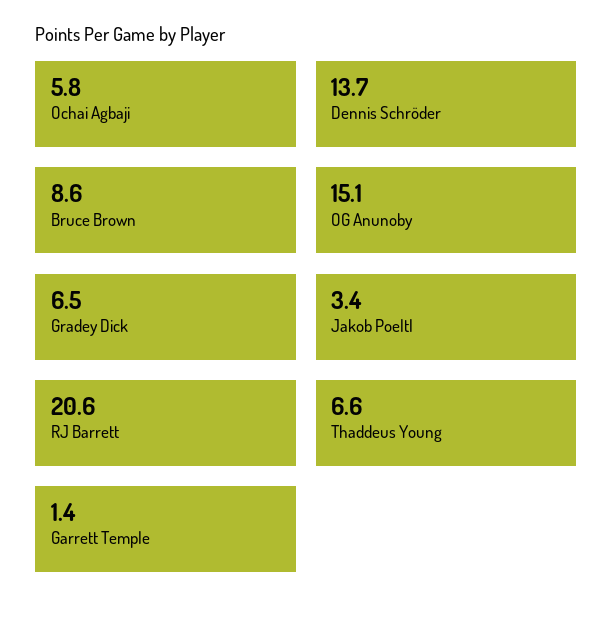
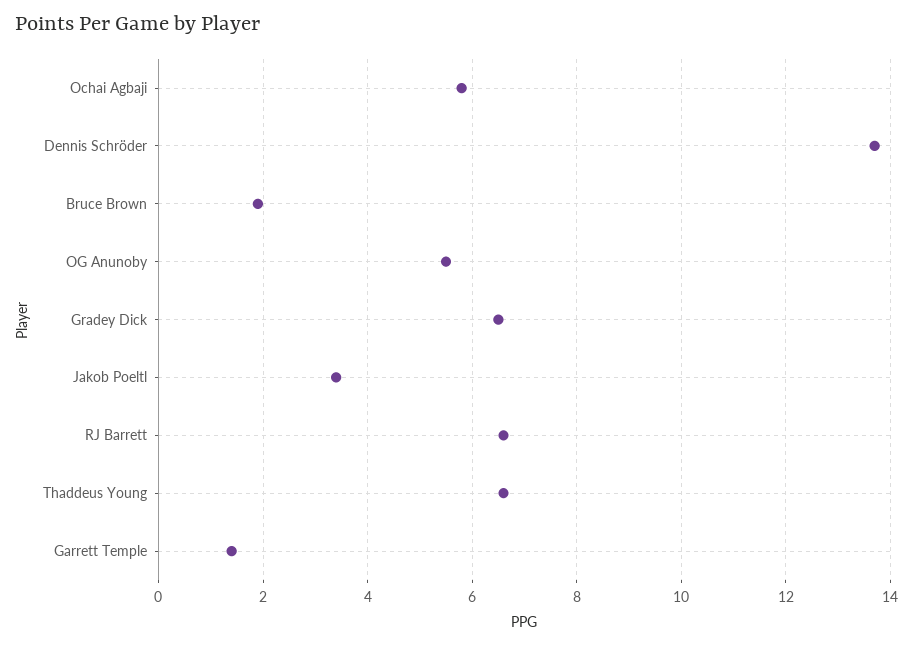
Bruce Brown: 8.6 -> 2
OG Anunoby: 15.1 -> 5.5
RJ Barrett: 20.6 -> 6.5

